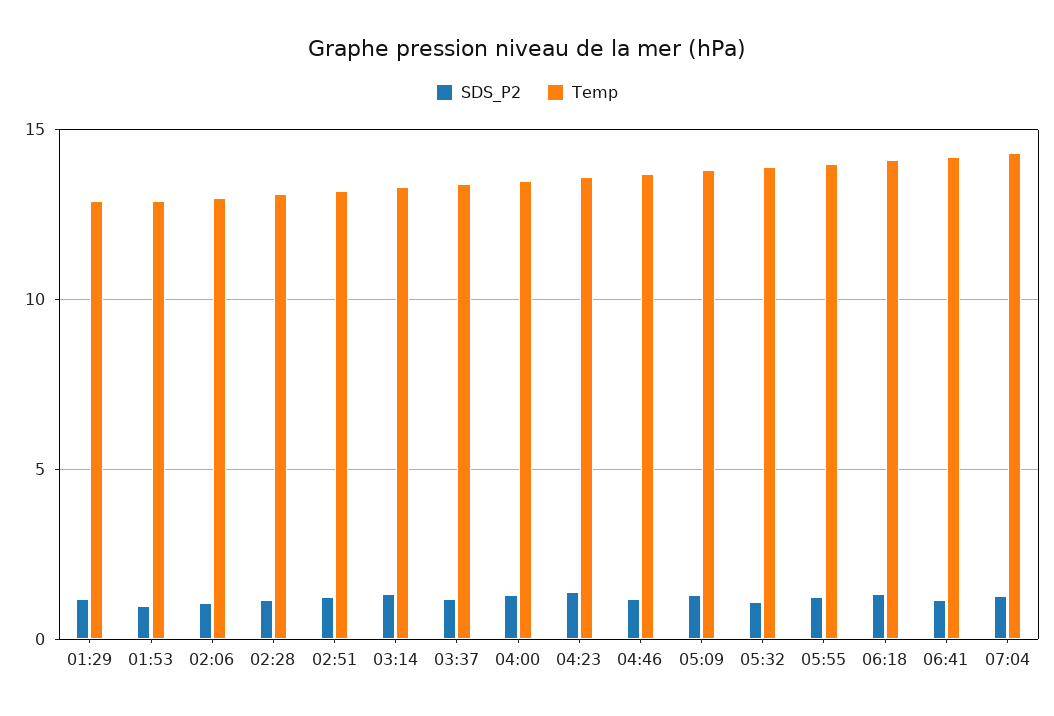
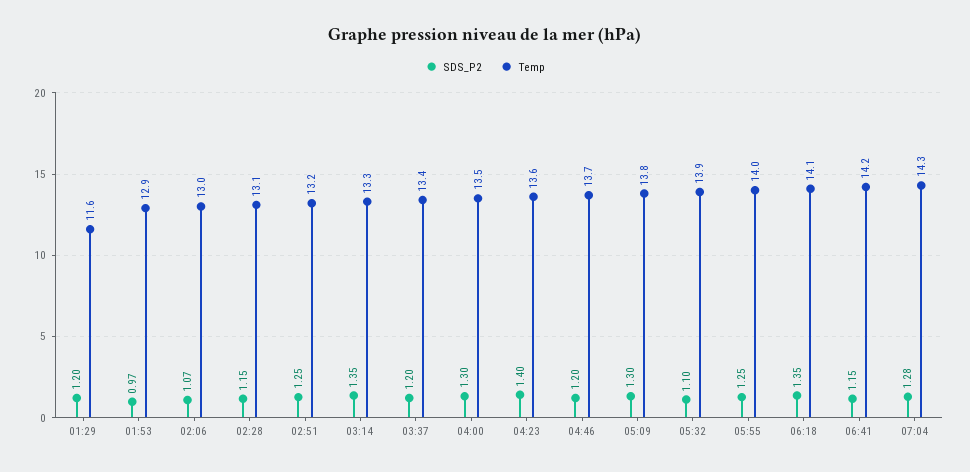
Temp, 01:29: 13 -> 11.6

